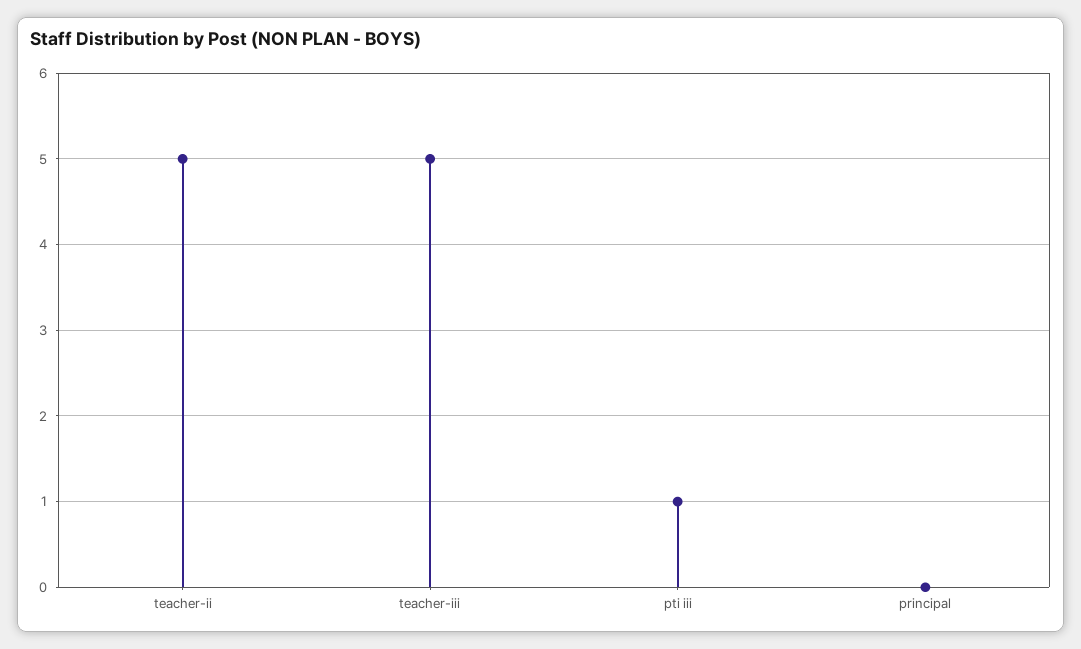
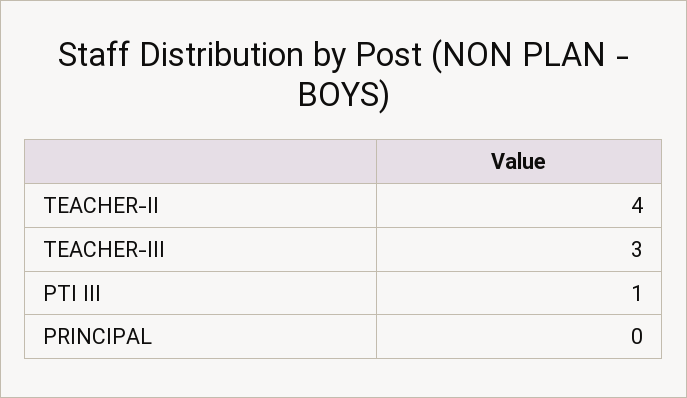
teacher-ii: 5 -> 4
teacher-iii: 5 -> 3

